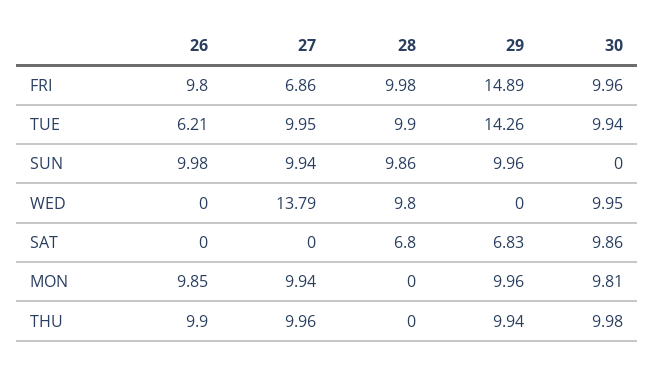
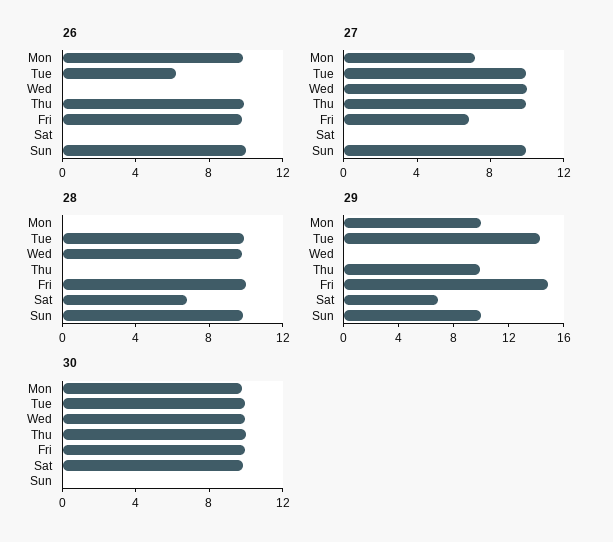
27, WED: 13.79 -> 10
27, MON: 9.94 -> 7

